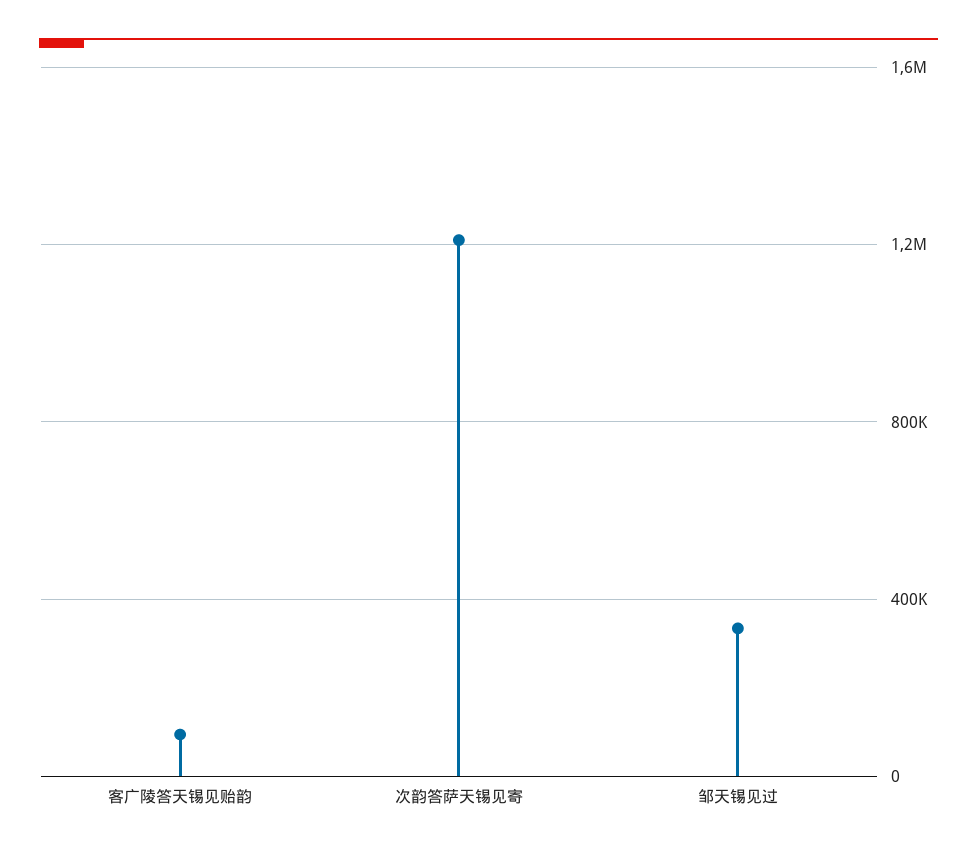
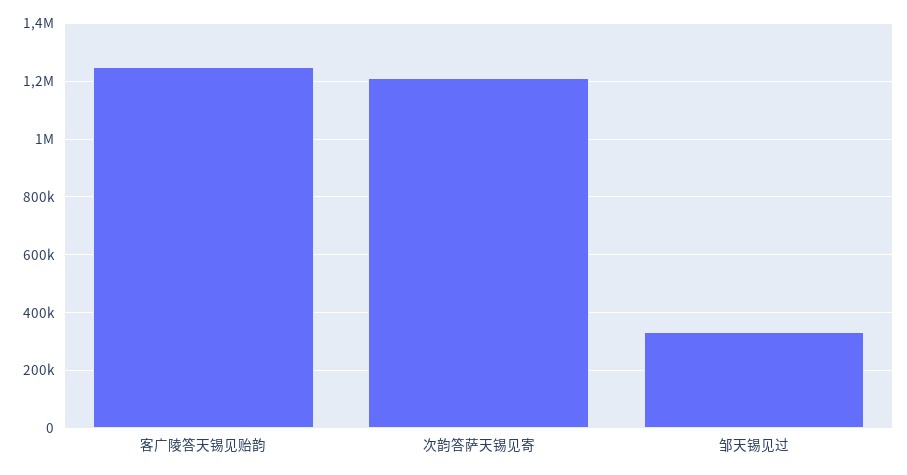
客广陵答天锡见贻韵: 100000 -> 1250000

